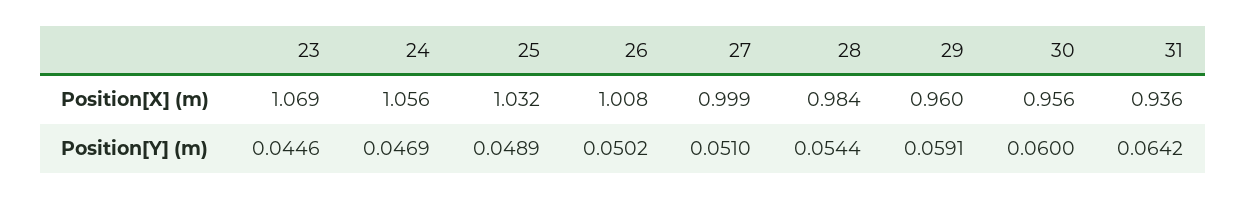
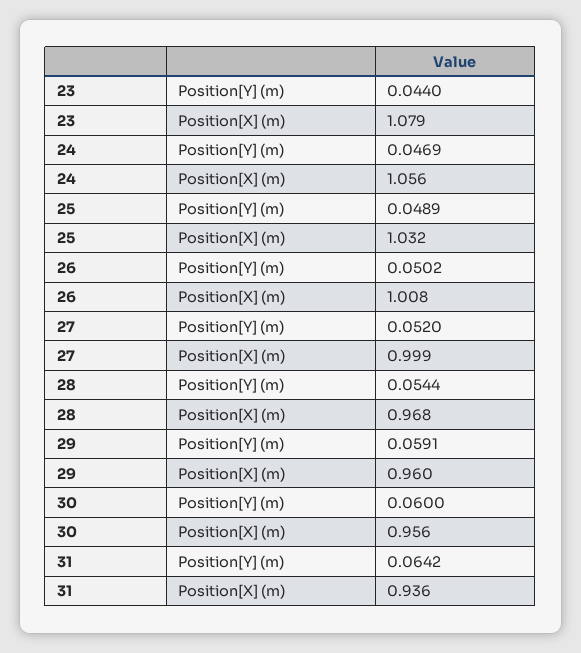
23, Position[X] (m): 1.069 -> 1.079
28, Position[X] (m): 0.984 -> 0.968
23, Position[Y] (m): 0.0446 -> 0.044
27, Position[Y] (m): 0.051 -> 0.052

